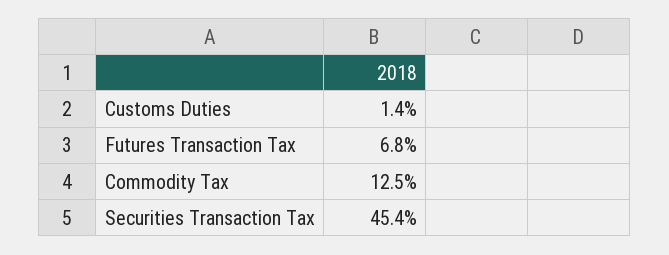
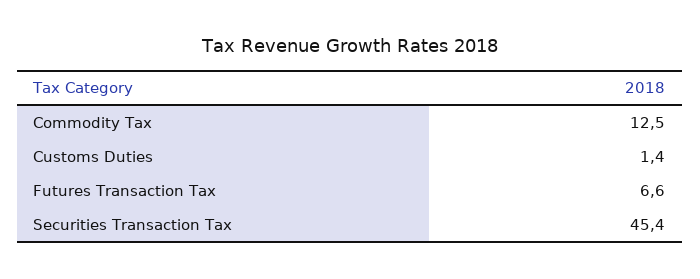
Futures Transaction Tax: 6.8 -> 6.6

